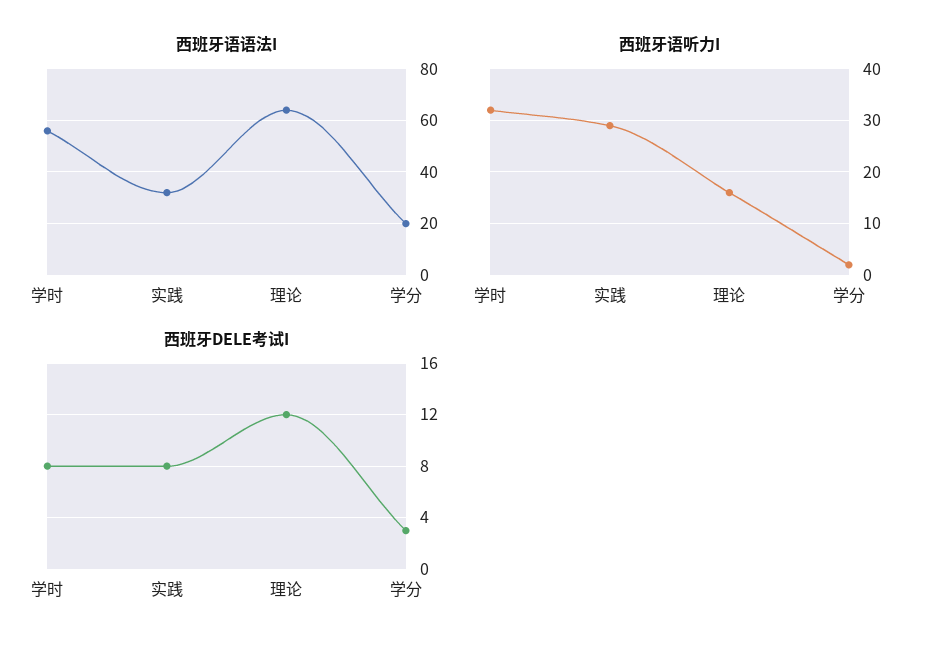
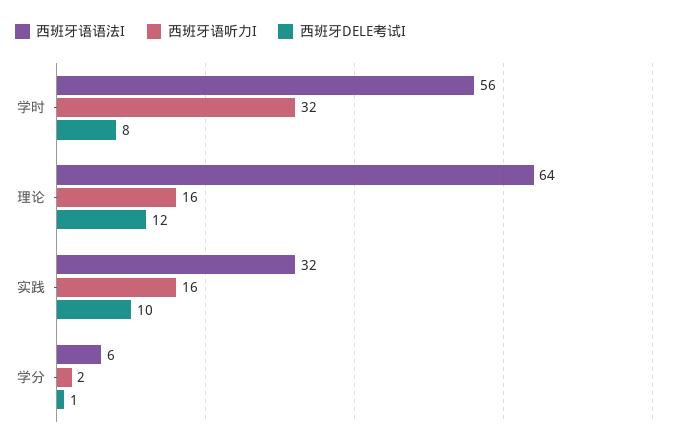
西班牙语语法I, 学分: 20 -> 6
西班牙语听力I, 实践: 30 -> 16
西班牙DELE考试I, 实践: 8 -> 10
西班牙DELE考试I, 学分: 3 -> 1

